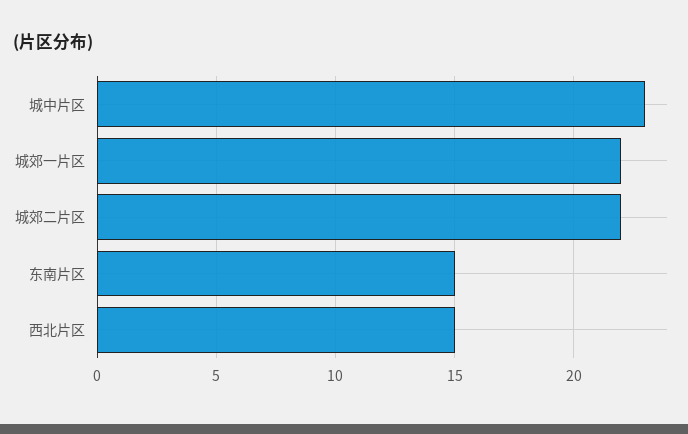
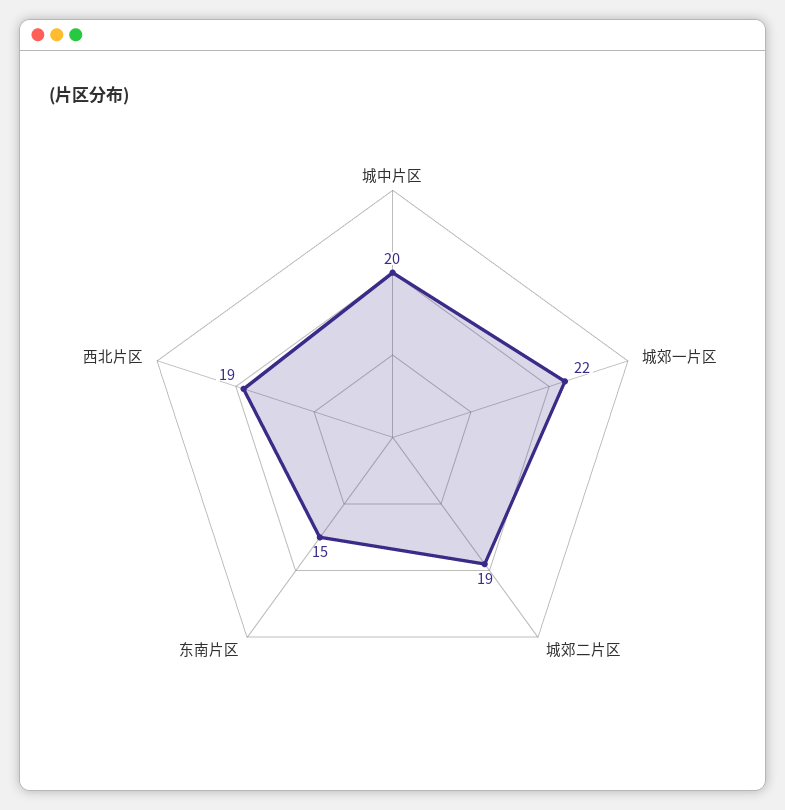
城中片区: 23 -> 20
城郊二片区: 22 -> 19
西北片区: 15 -> 19

